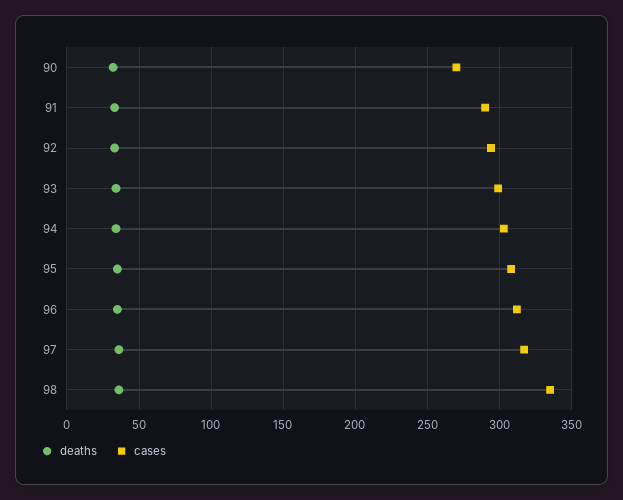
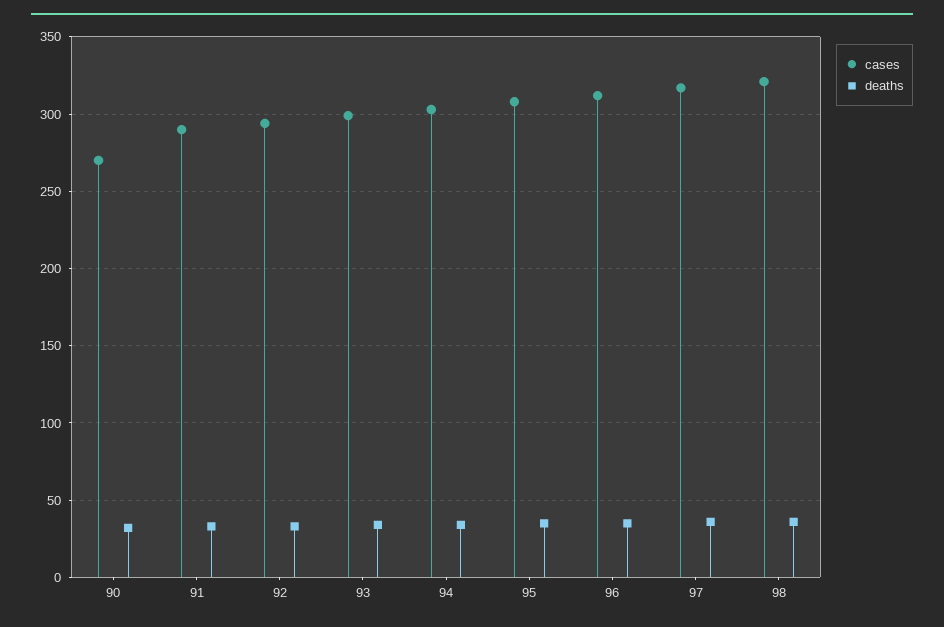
cases, 98: 335 -> 320

